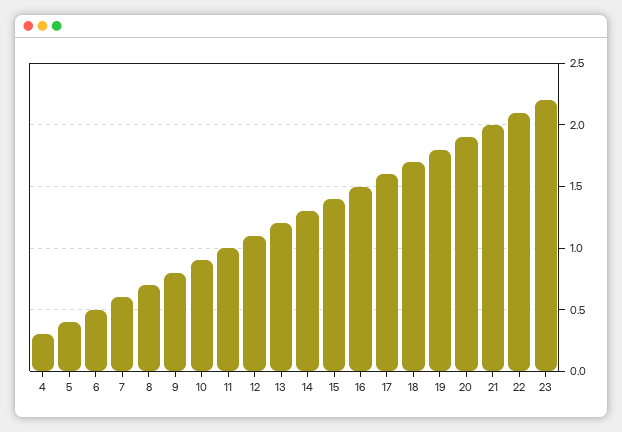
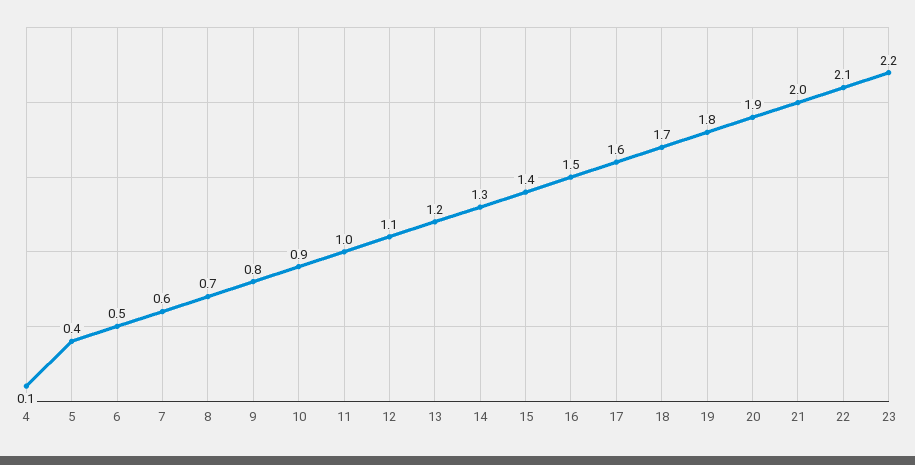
4: 0.3 -> 0.1

